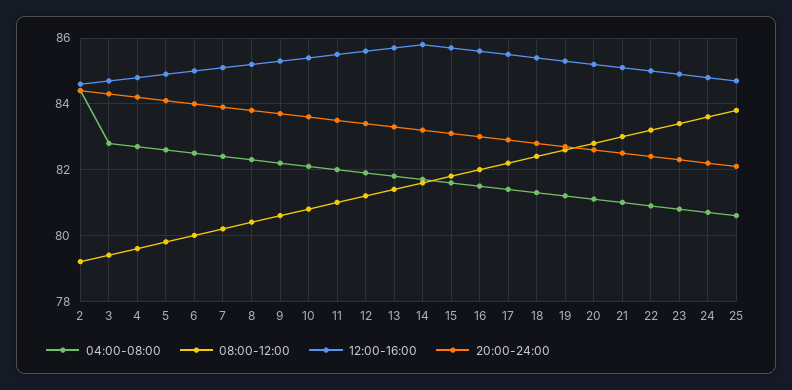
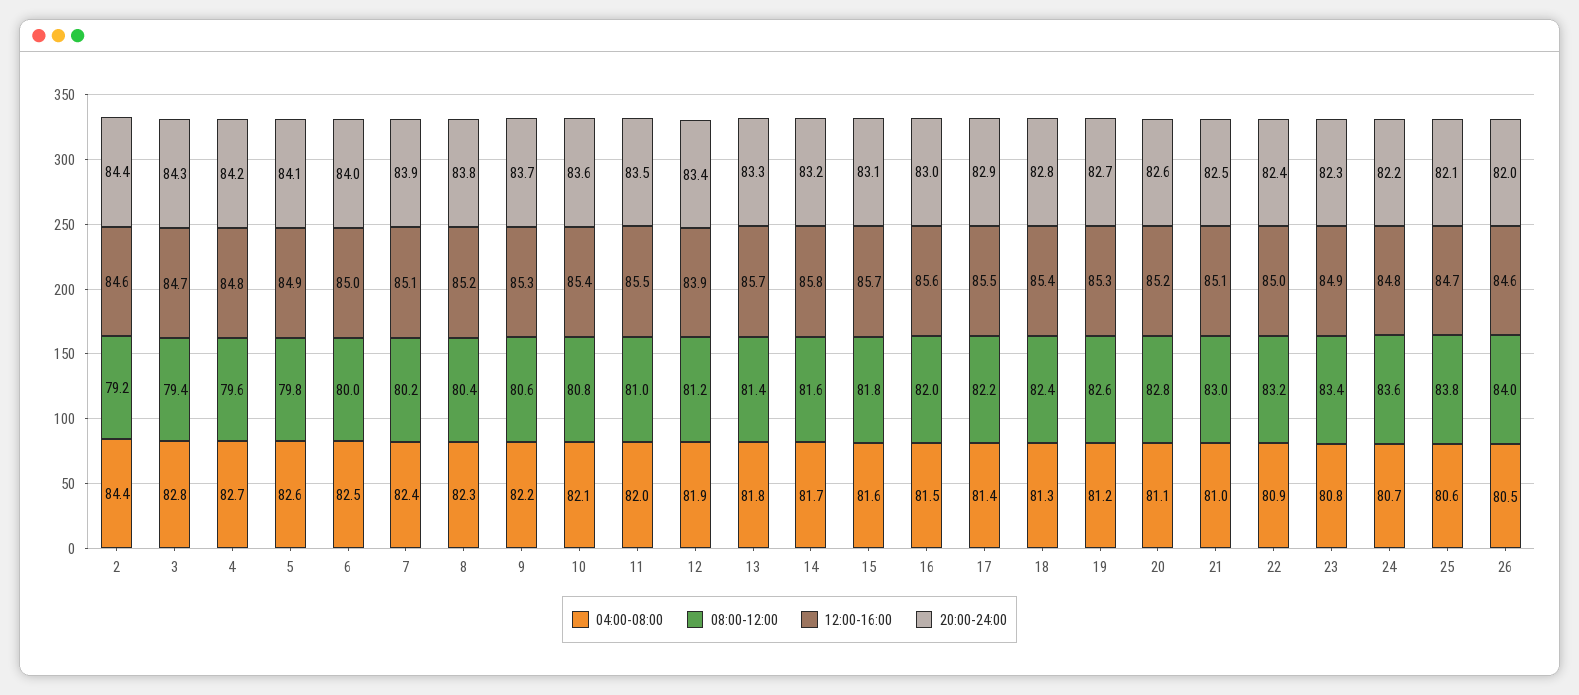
12:00-16:00, 12: 85.5 -> 83.9
04:00-08:00, 26: none -> 80.5
08:00-12:00, 26: none -> 84
12:00-16:00, 26: none -> 84.6
20:00-24:00, 26: none -> 82

